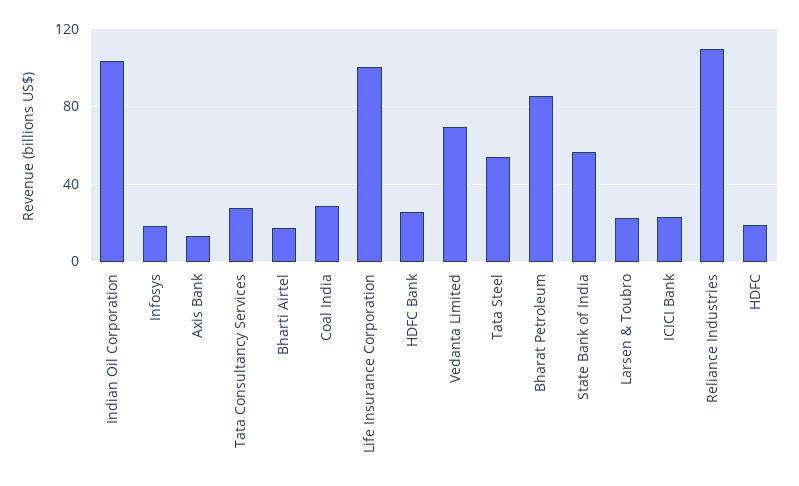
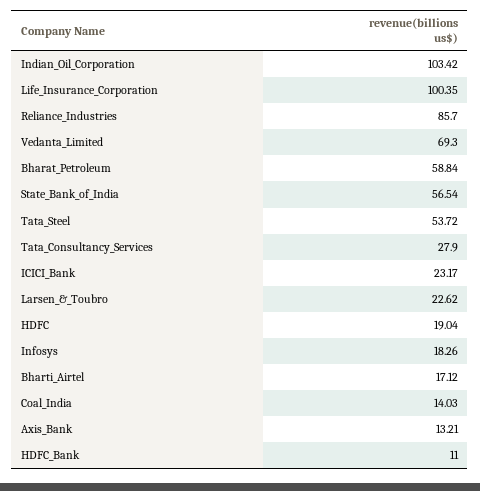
Coal India: 30 -> 14.03
HDFC Bank: 25 -> 11
Bharat Petroleum: 85 -> 58.84
Reliance Industries: 110 -> 85.7

